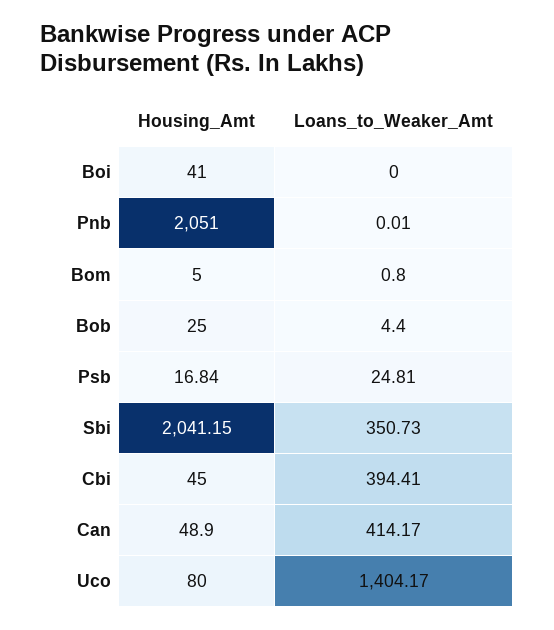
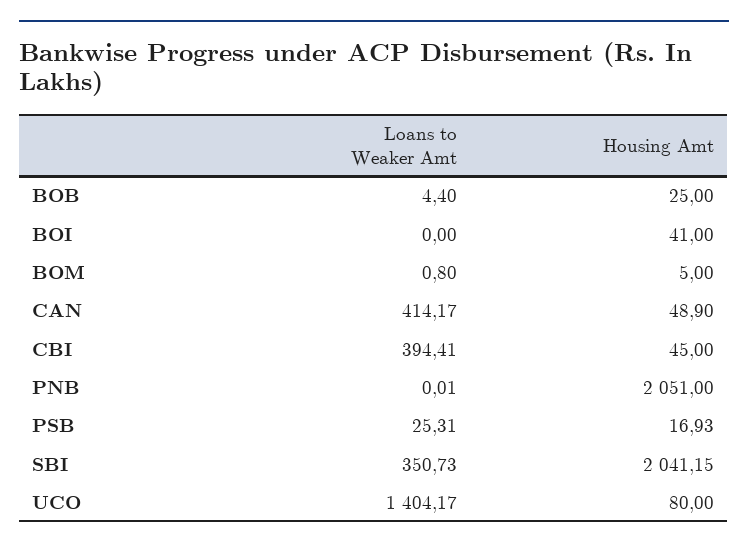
Housing_Amt, Psb: 16.84 -> 16.93
Loans_to_Weaker_Amt, Psb: 24.81 -> 25.31

